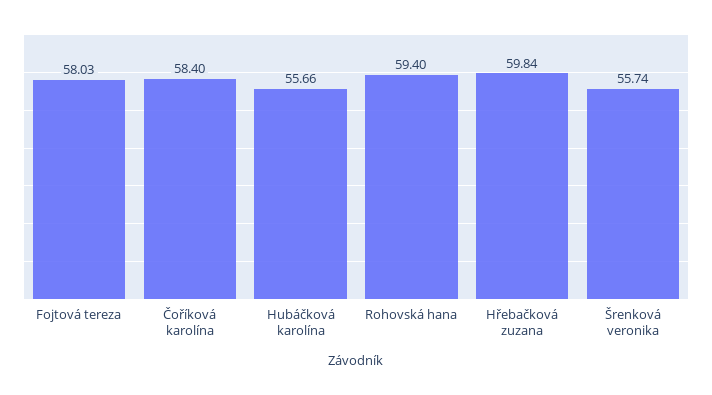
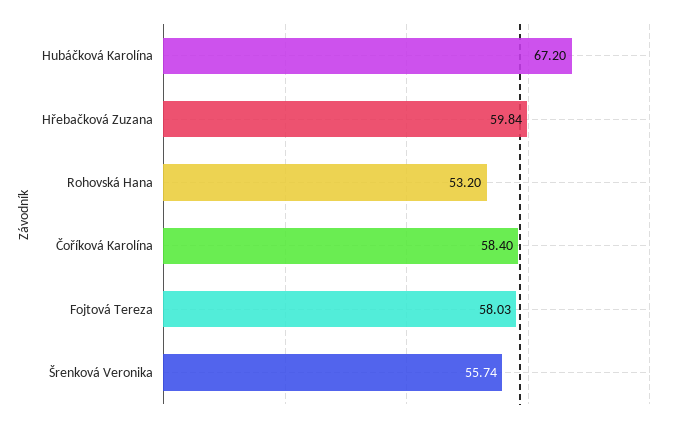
Hubáčková karolína: 55.66 -> 67.2
Rohovská hana: 59.4 -> 53.2

